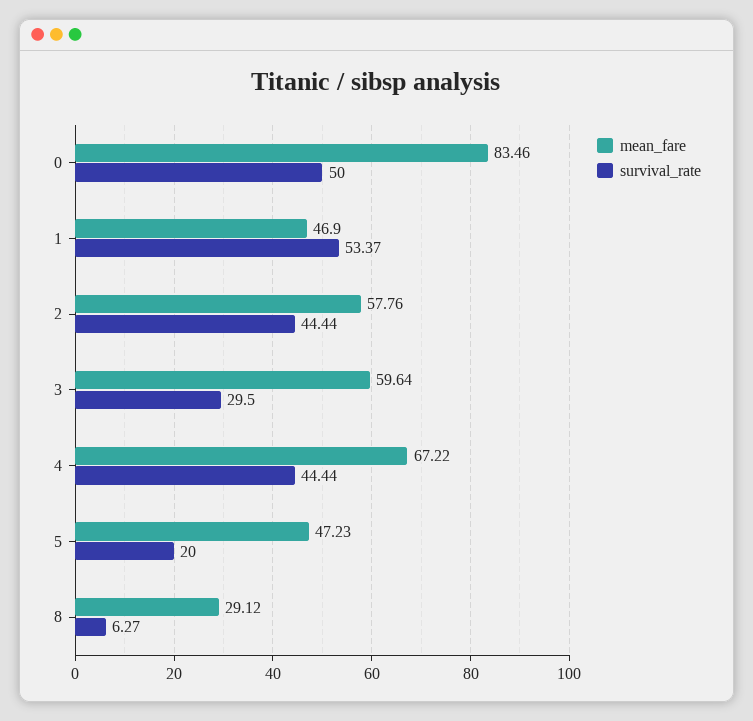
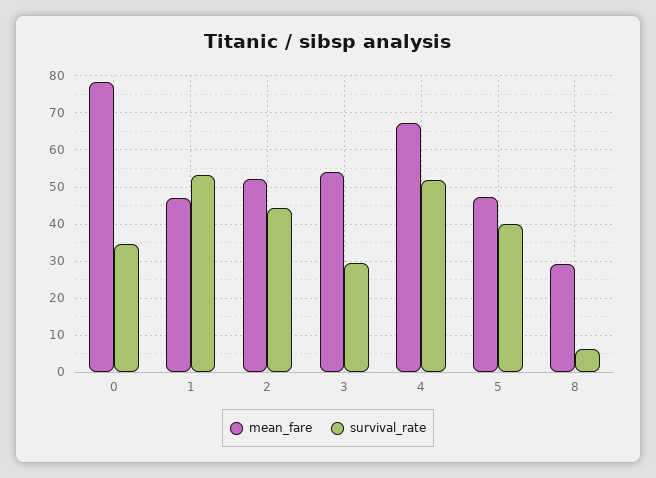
mean_fare, 0: 83.46 -> 78
survival_rate, 0: 50 -> 34
mean_fare, 2: 57.76 -> 52
mean_fare, 3: 59.64 -> 54
survival_rate, 4: 44.44 -> 52
survival_rate, 5: 20 -> 40

